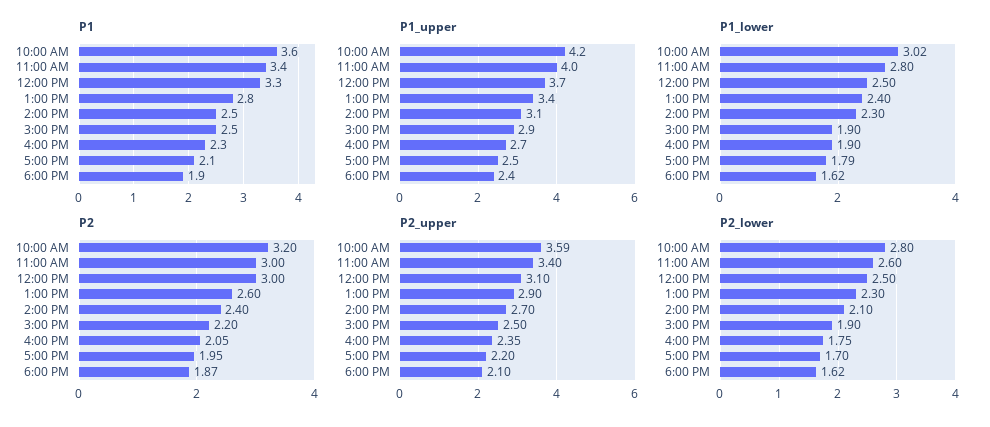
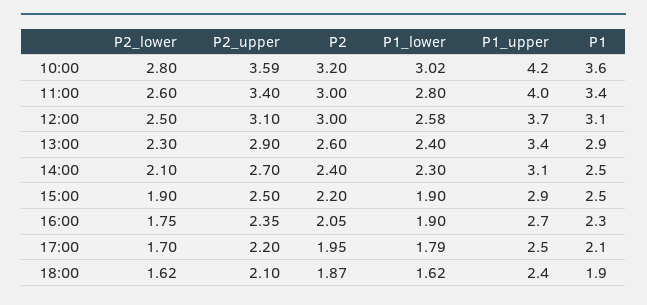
P1, 12:00 PM: 3.3 -> 3.1
P1, 1:00 PM: 2.8 -> 2.9
P1_lower, 12:00 PM: 2.5 -> 2.58

